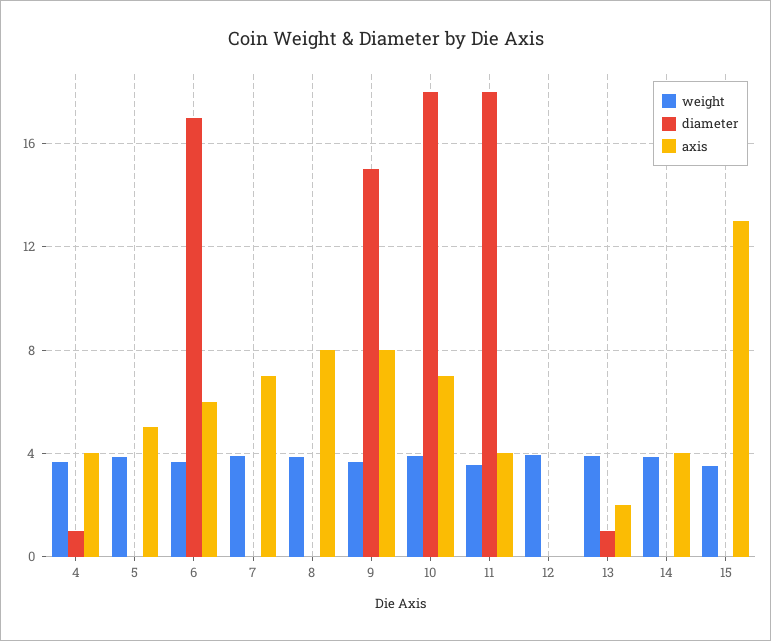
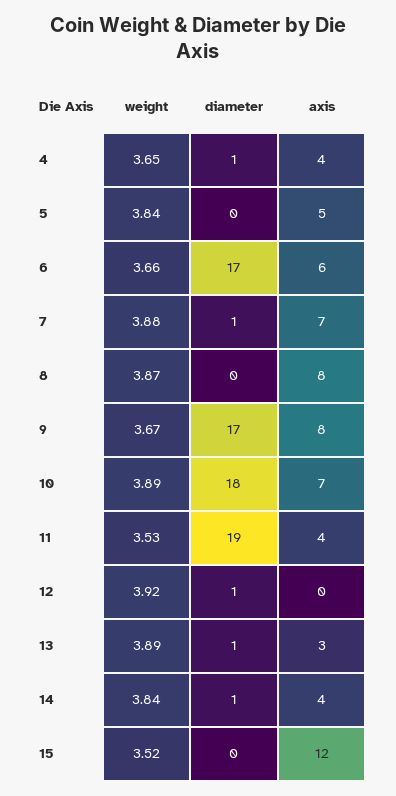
diameter, 7: 0 -> 1
diameter, 9: 15 -> 17
diameter, 11: 18 -> 19
diameter, 12: 0 -> 1
axis, 13: 2 -> 3
diameter, 14: 0 -> 1
axis, 15: 13 -> 12

